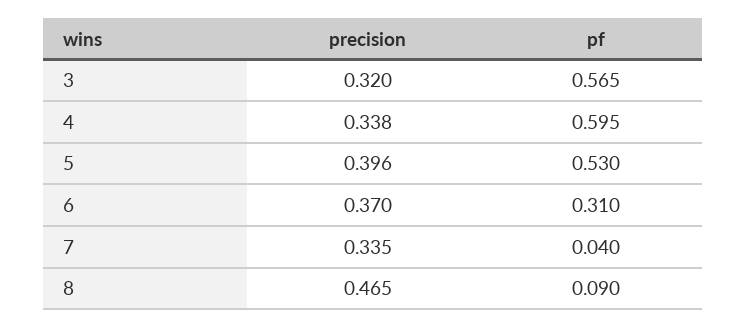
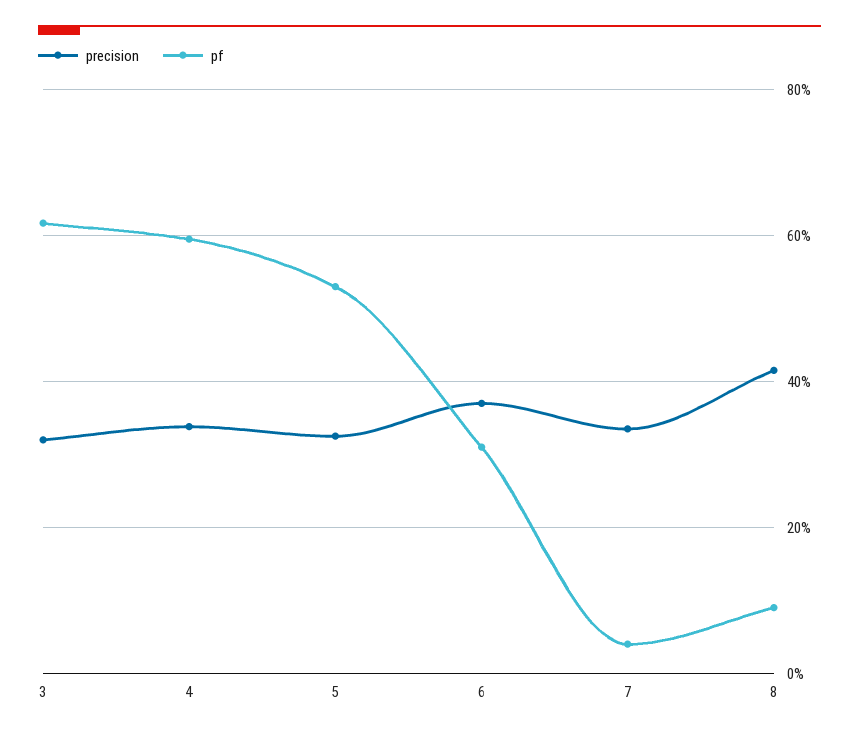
pf, 3: 0.565 -> 0.62
precision, 5: 0.396 -> 0.32
precision, 8: 0.465 -> 0.42

